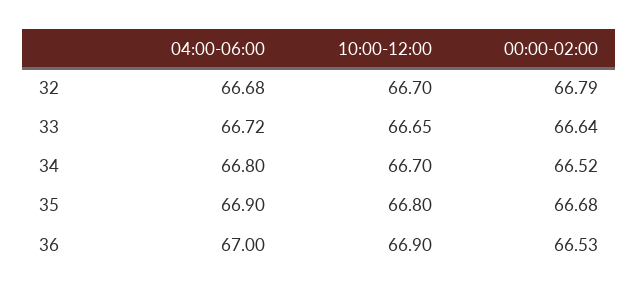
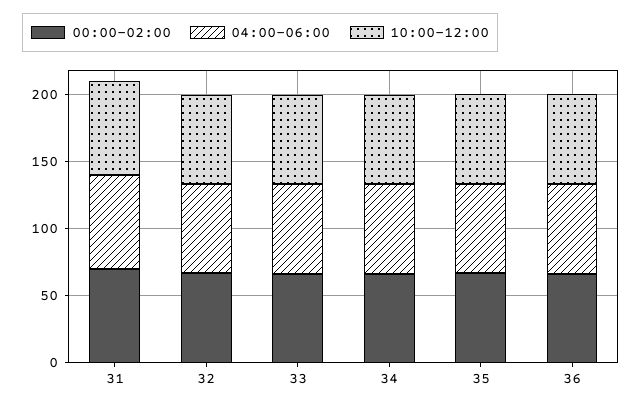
00:00-02:00, 31: none -> 70
04:00-06:00, 31: none -> 70
10:00-12:00, 31: none -> 70

